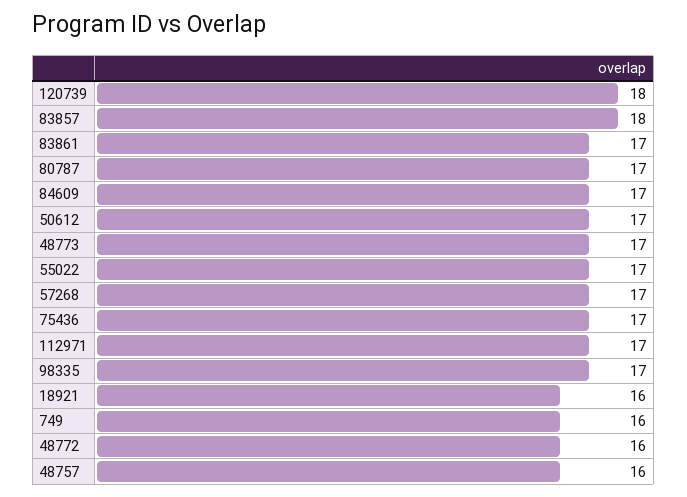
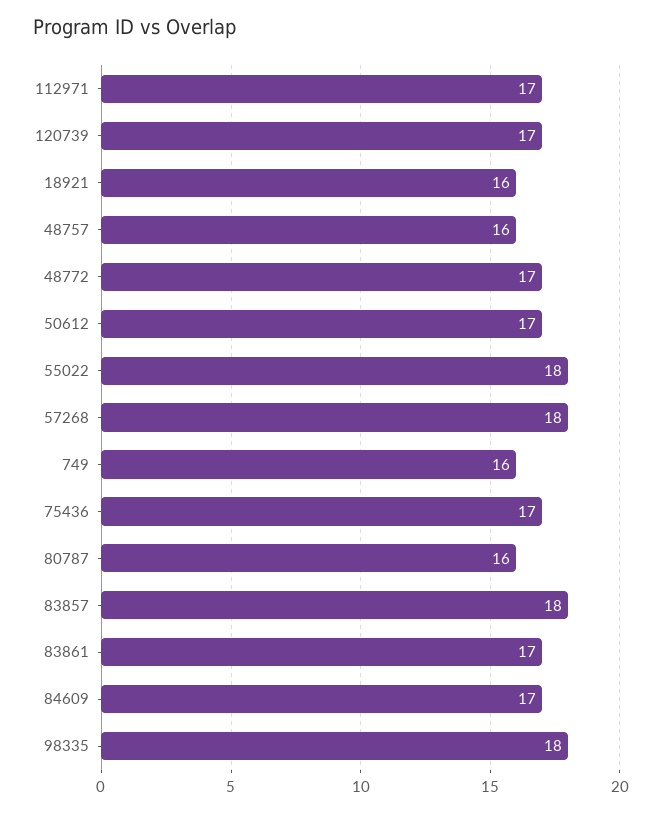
120739: 18 -> 17
80787: 17 -> 16
48773: 17 -> none
55022: 17 -> 18
57268: 17 -> 18
98335: 17 -> 18
48772: 16 -> 17

